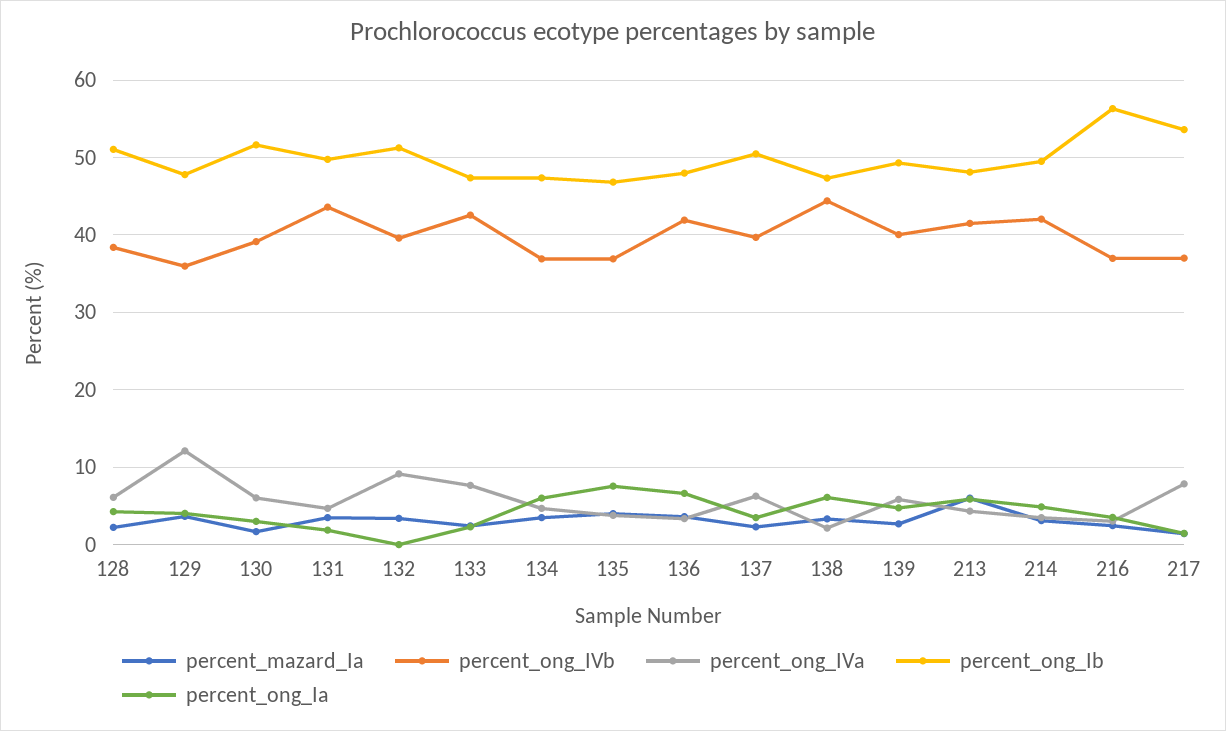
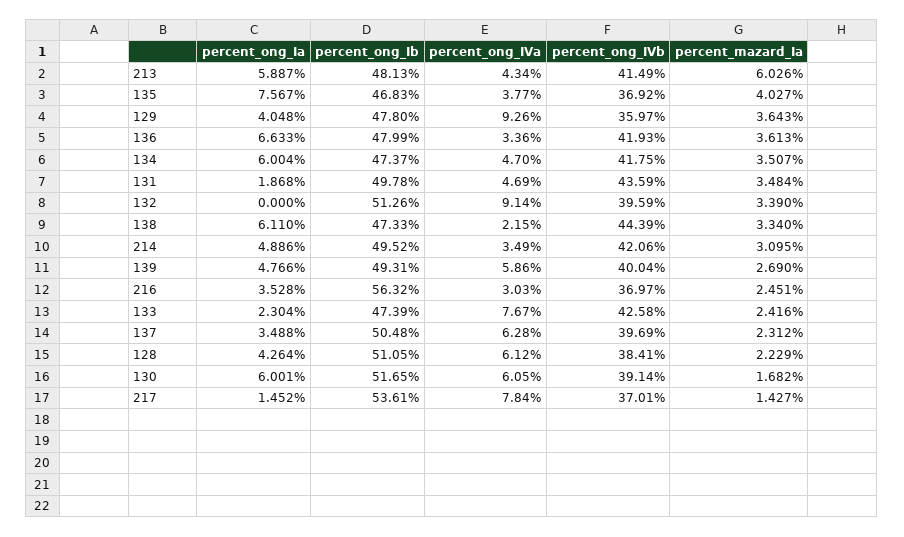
percent_ong_IVa, 129: 12 -> 9.26
percent_ong_Ia, 130: 3 -> 6.001
percent_ong_IVb, 134: 37 -> 41.75

